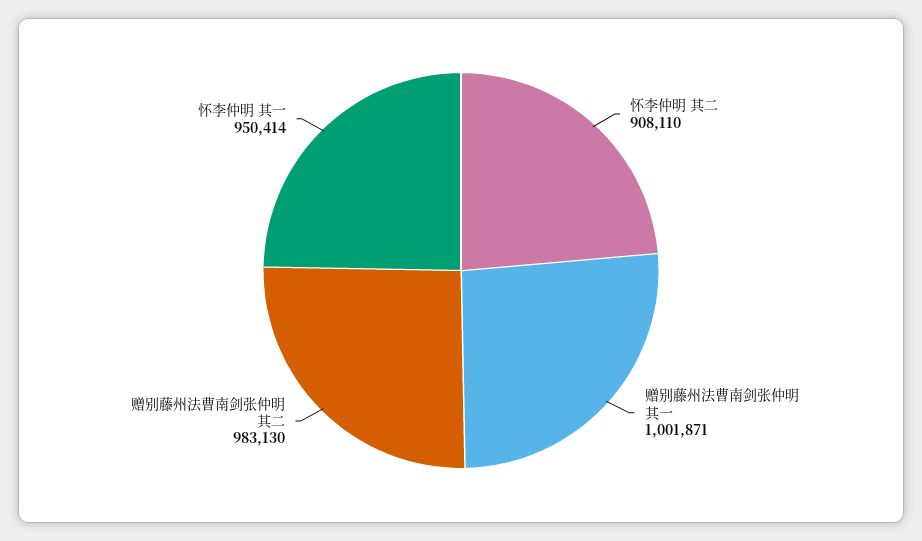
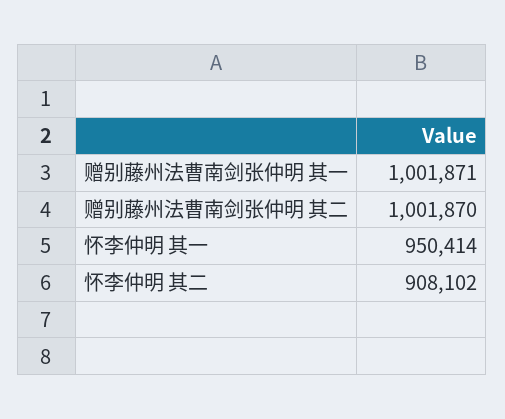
怀李仲明 其二: 908110 -> 908102
赠别藤州法曹南剑张仲明 其二: 983130 -> 1001870

